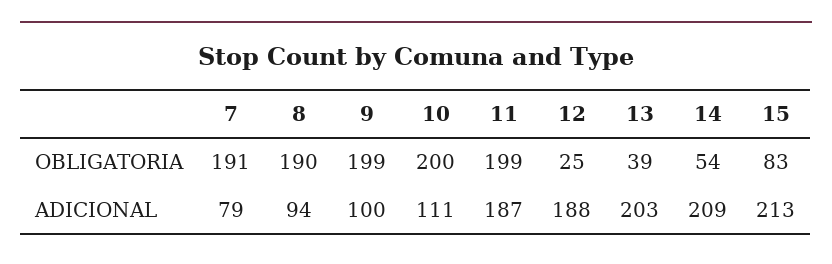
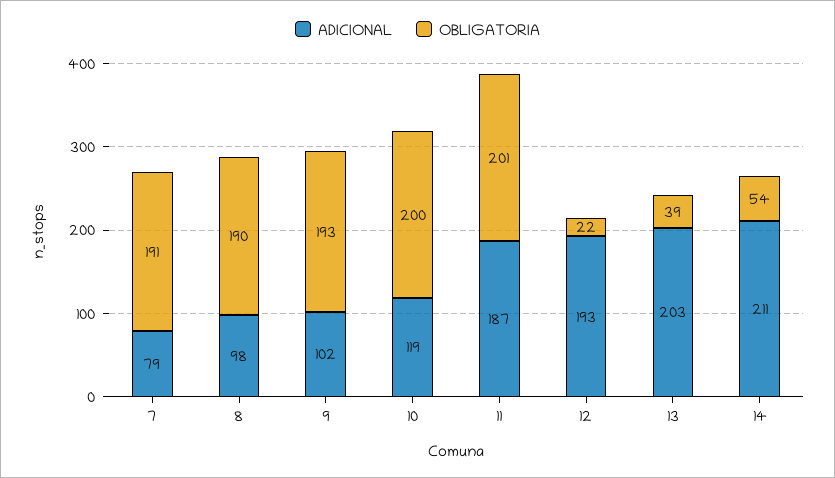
OBLIGATORIA, 9: 199 -> 193
OBLIGATORIA, 11: 199 -> 201
OBLIGATORIA, 12: 25 -> 22
OBLIGATORIA, 15: 83 -> none
ADICIONAL, 8: 94 -> 98
ADICIONAL, 9: 100 -> 102
ADICIONAL, 10: 111 -> 119
ADICIONAL, 12: 188 -> 193
ADICIONAL, 14: 209 -> 211
ADICIONAL, 15: 213 -> none

